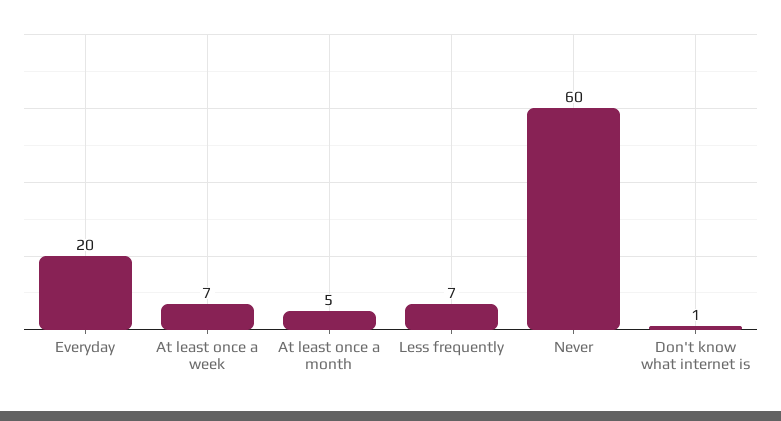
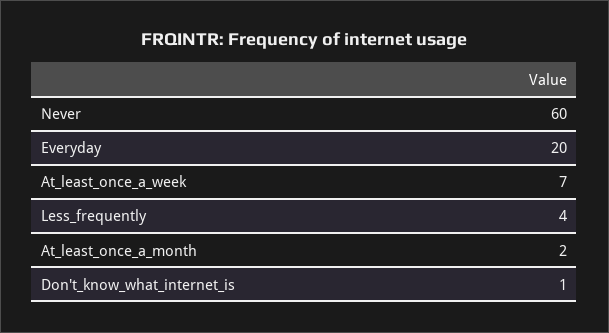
At least once a month: 5 -> 2
Less frequently: 7 -> 4

